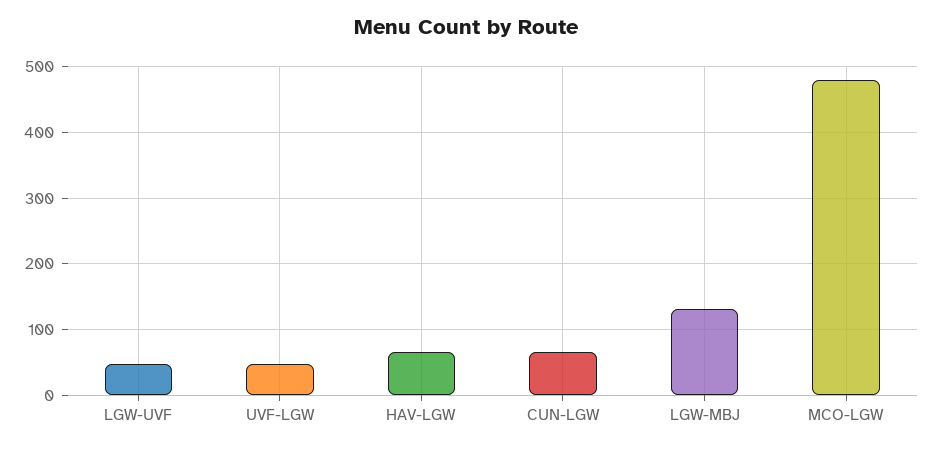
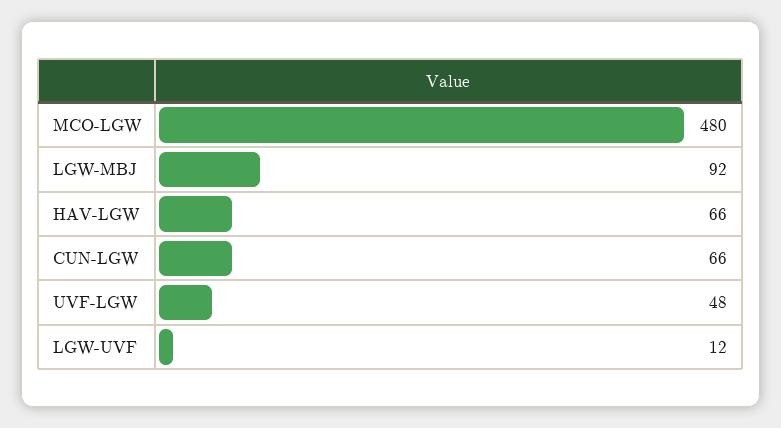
LGW-UVF: 50 -> 12
LGW-MBJ: 130 -> 92

